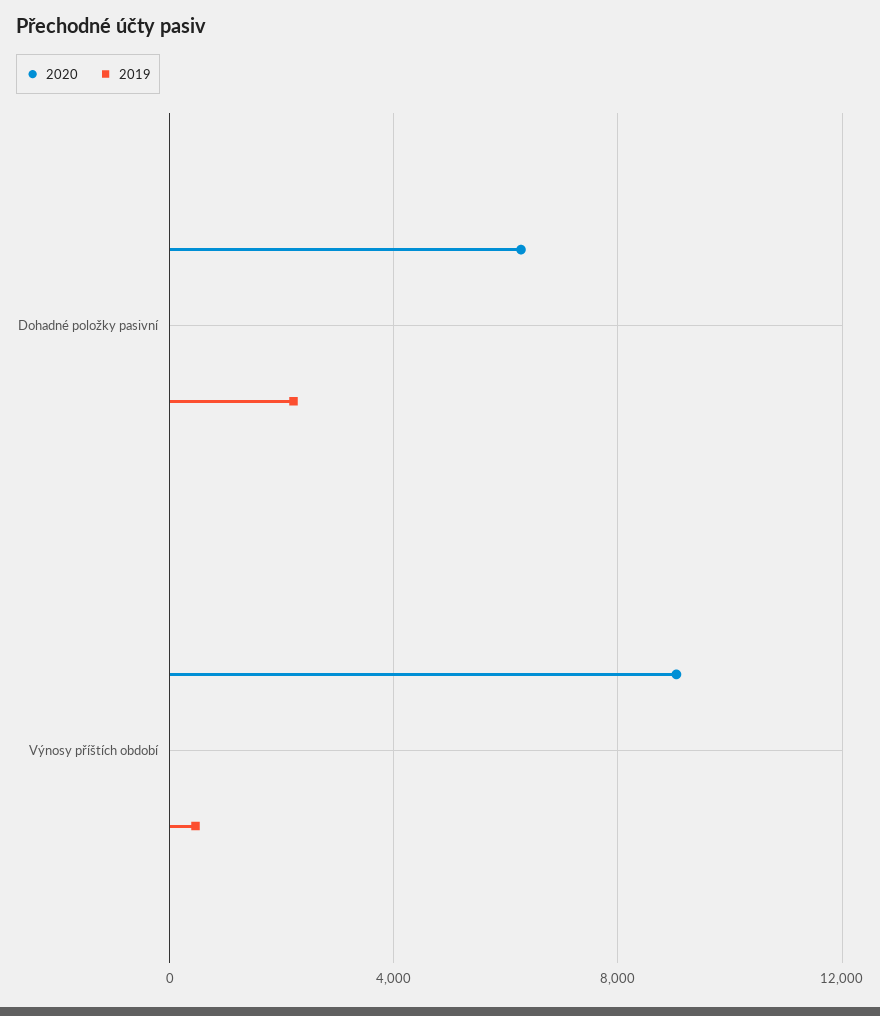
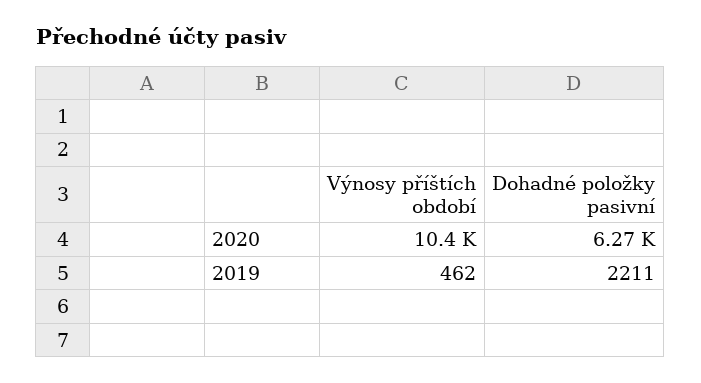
2020, Výnosy příštích období: 9000 -> 10400

